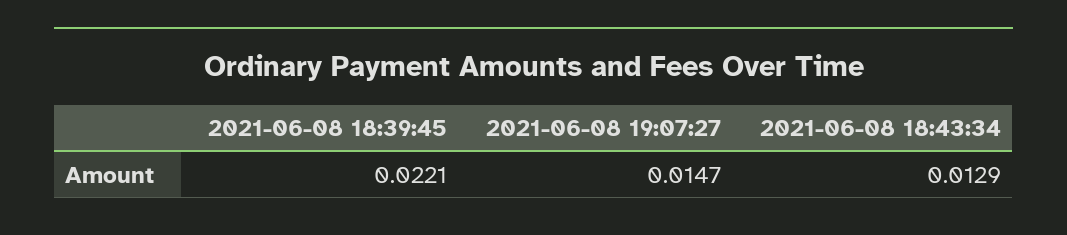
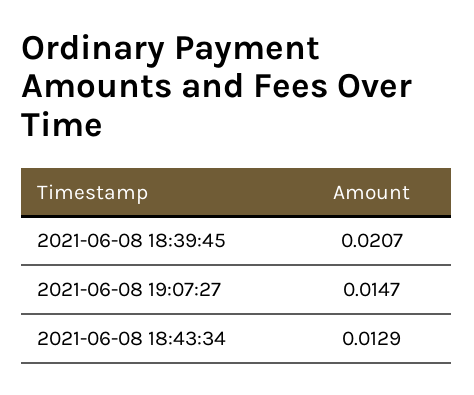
2021-06-08 18:39:45: 0.0221 -> 0.0207

